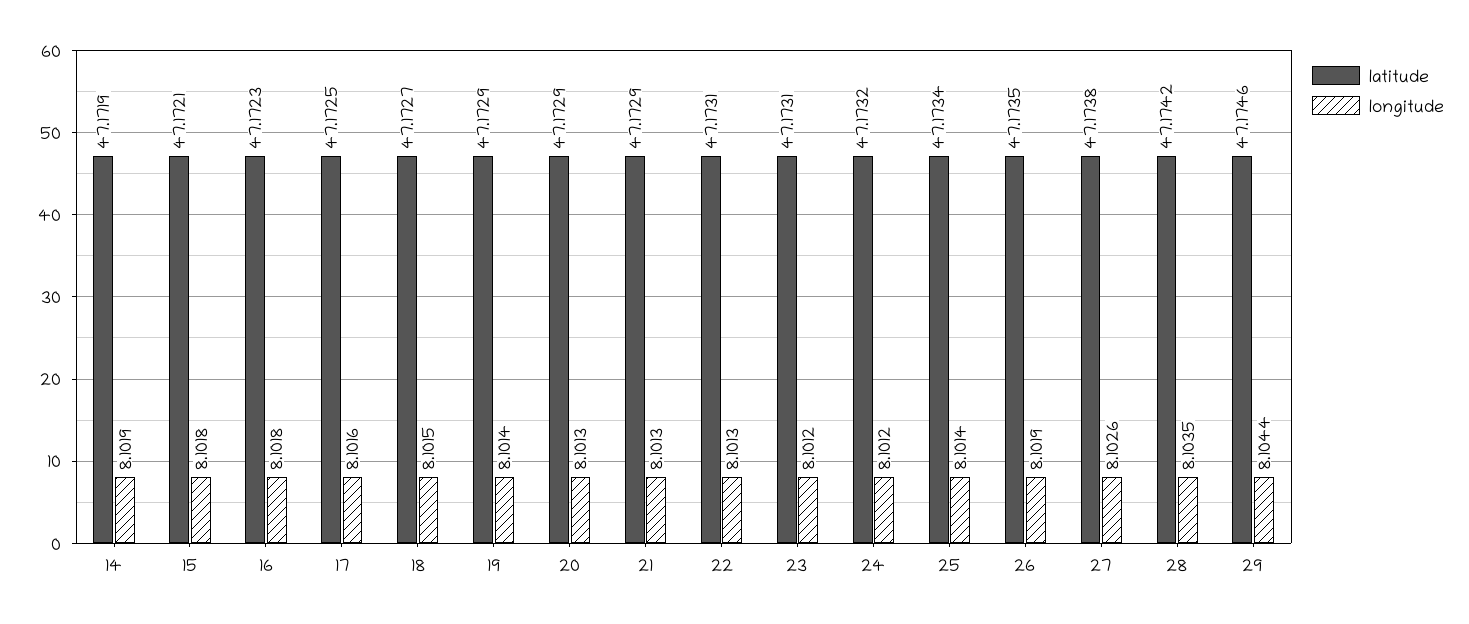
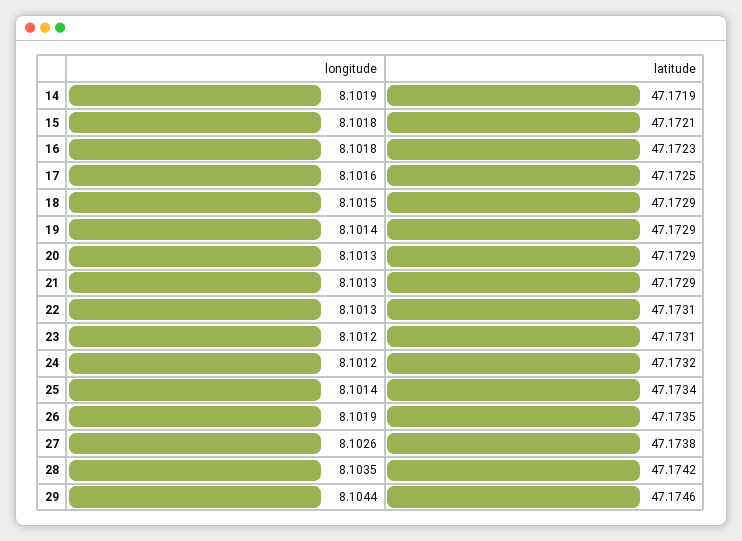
latitude, 18: 47.1727 -> 47.1729

